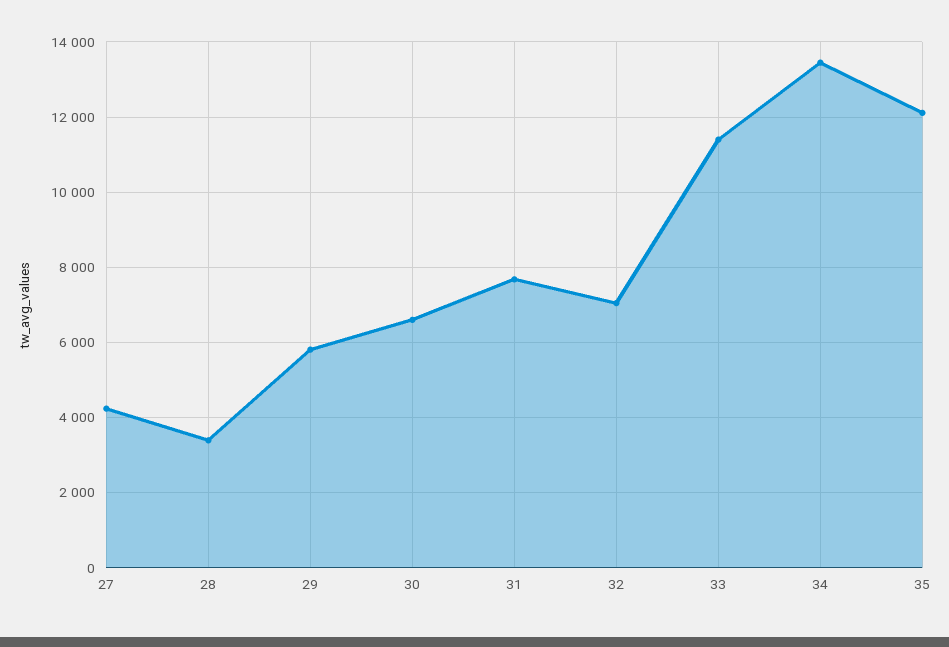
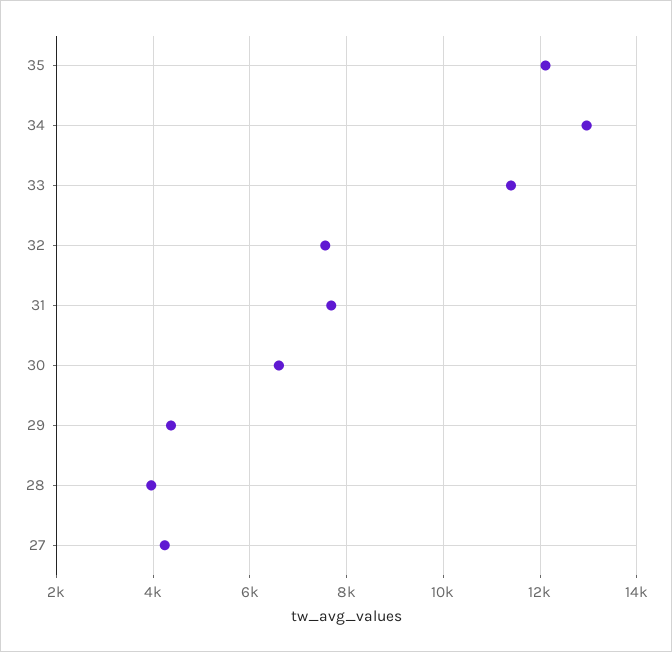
28: 3400 -> 4000
29: 5800 -> 4400
32: 7000 -> 7600
34: 13400 -> 13000

